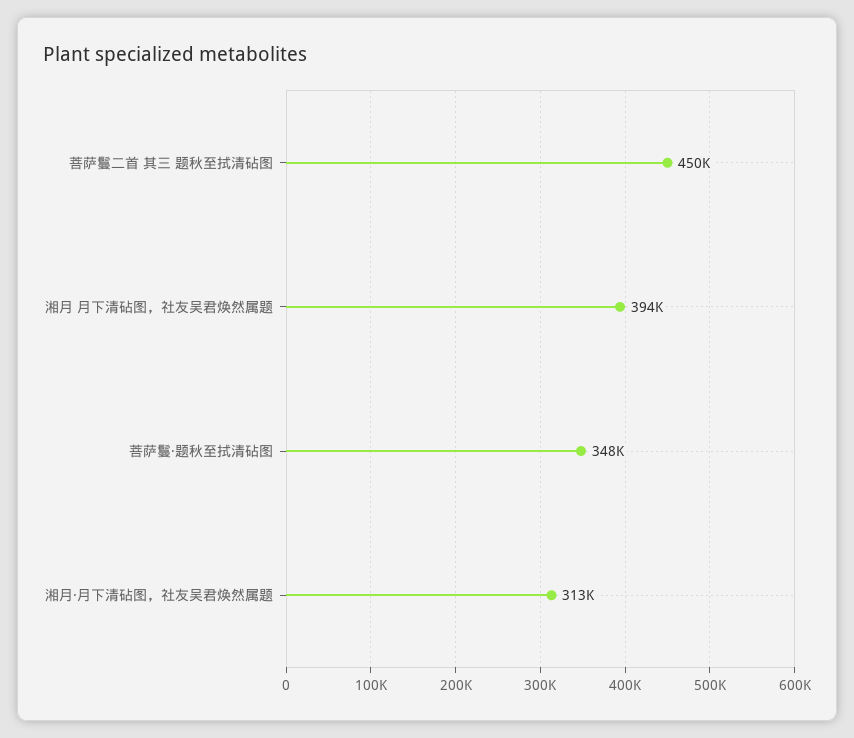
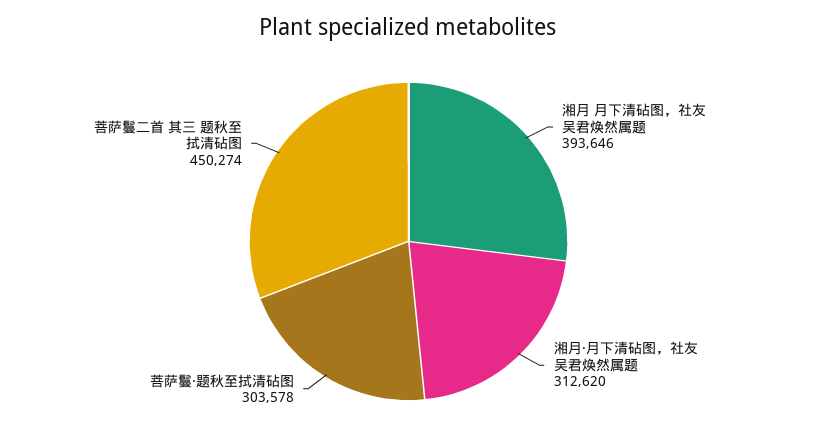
菩萨鬘·题秋至拭清砧图: 348000 -> 303578

